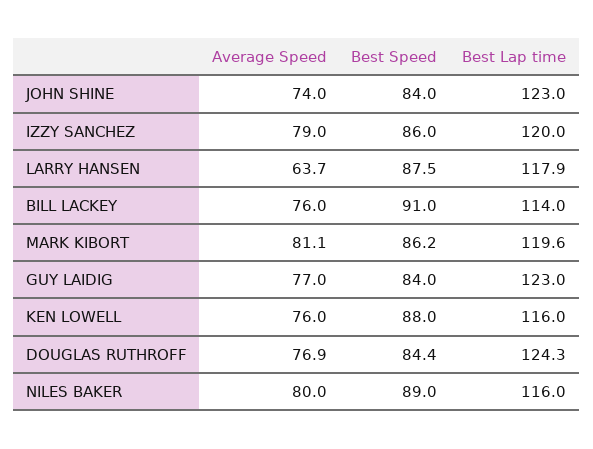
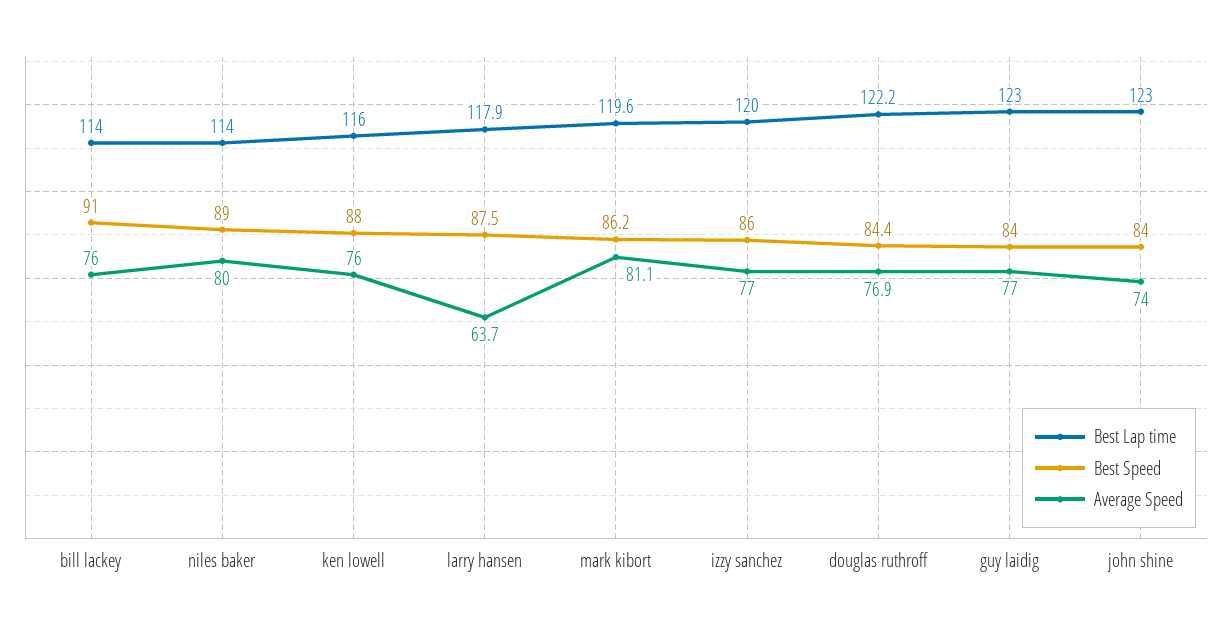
Average Speed, IZZY SANCHEZ: 79 -> 77
Best Lap time, DOUGLAS RUTHROFF: 124.3 -> 122.2
Best Lap time, NILES BAKER: 116 -> 114

